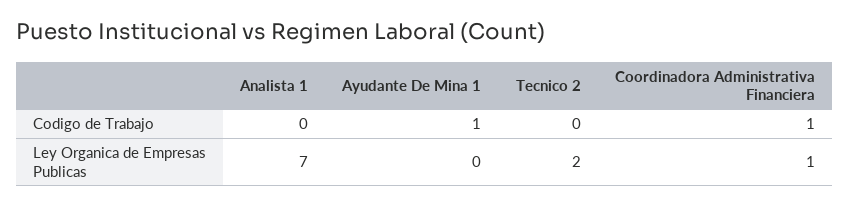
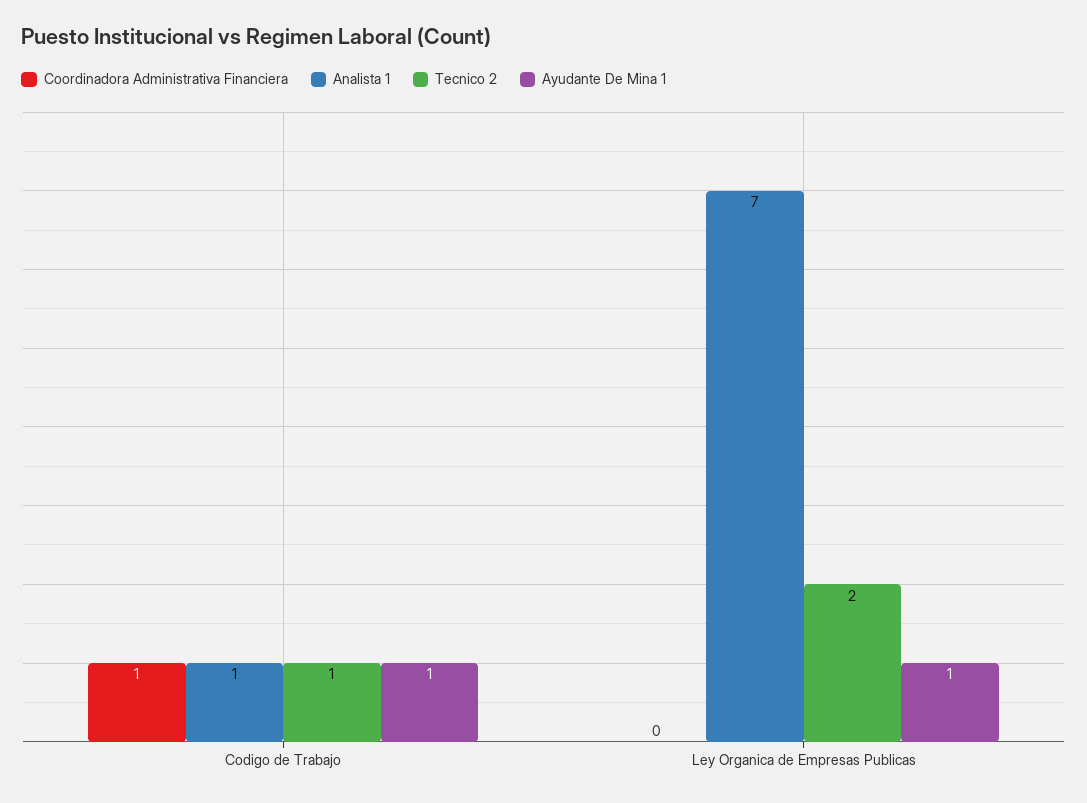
Analista 1, Codigo de Trabajo: 0 -> 1
Tecnico 2, Codigo de Trabajo: 0 -> 1
Ayudante De Mina 1, Ley Organica de Empresas Publicas: 0 -> 1
Coordinadora Administrativa Financiera, Ley Organica de Empresas Publicas: 1 -> 0

